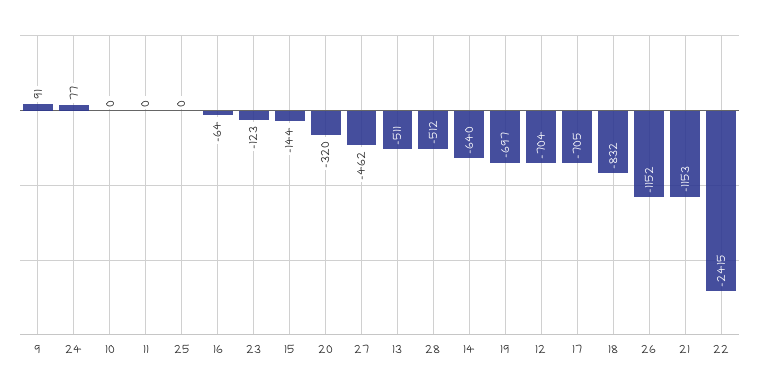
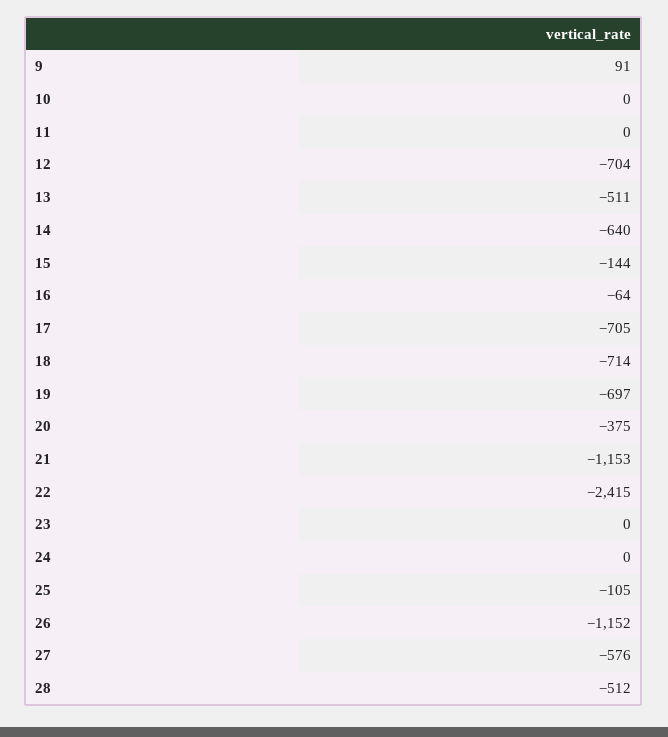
24: 77 -> 0
25: 0 -> -105
23: -123 -> 0
20: -320 -> -375
27: -462 -> -576
18: -832 -> -714

